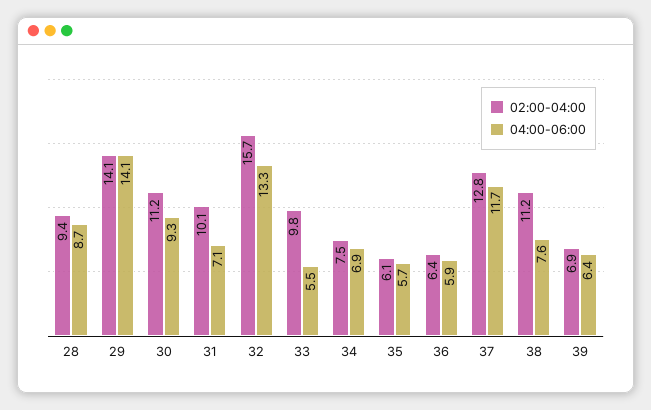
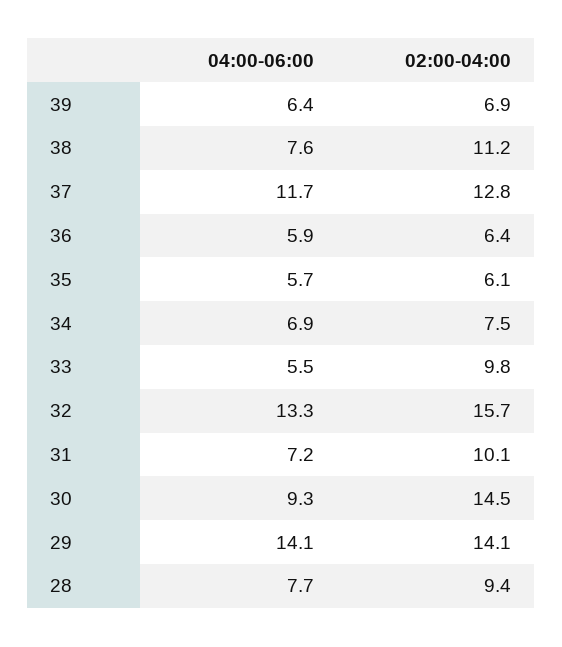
04:00-06:00, 28: 8.7 -> 7.7
02:00-04:00, 30: 11.2 -> 14.5
04:00-06:00, 31: 7.1 -> 7.2

